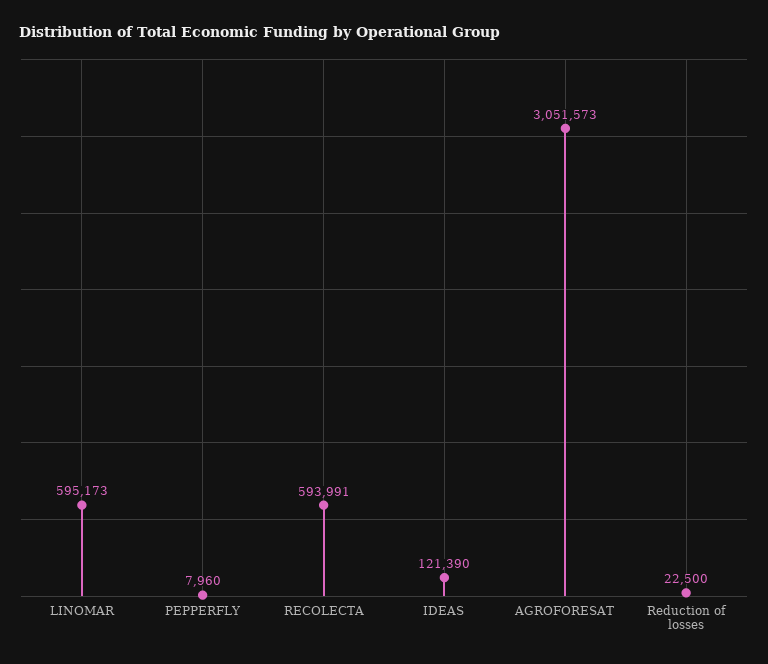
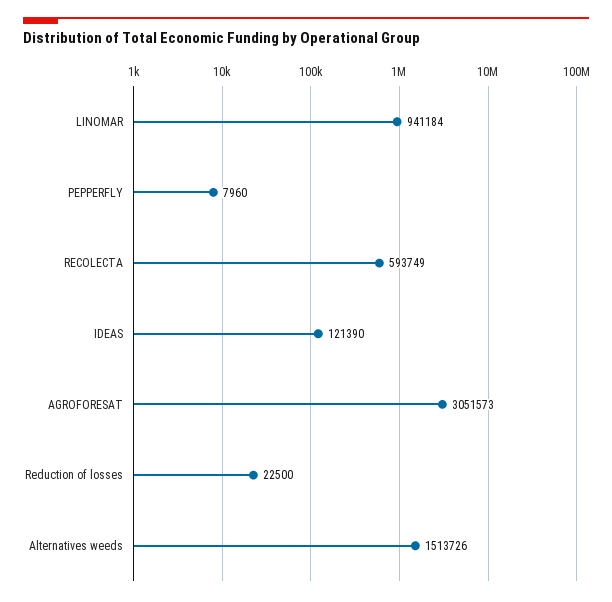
LINOMAR: 595173 -> 941184
RECOLECTA: 593991 -> 593749
Alternatives weeds: none -> 1513726

